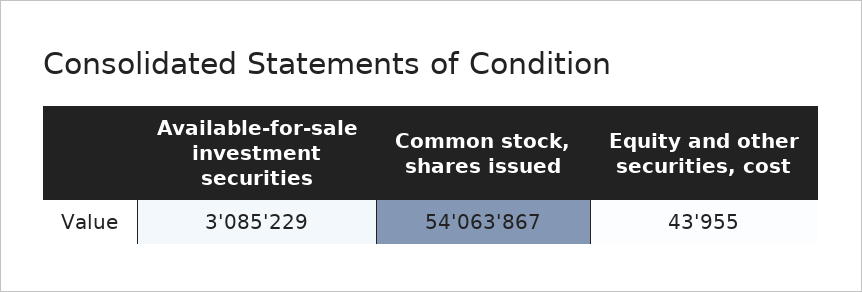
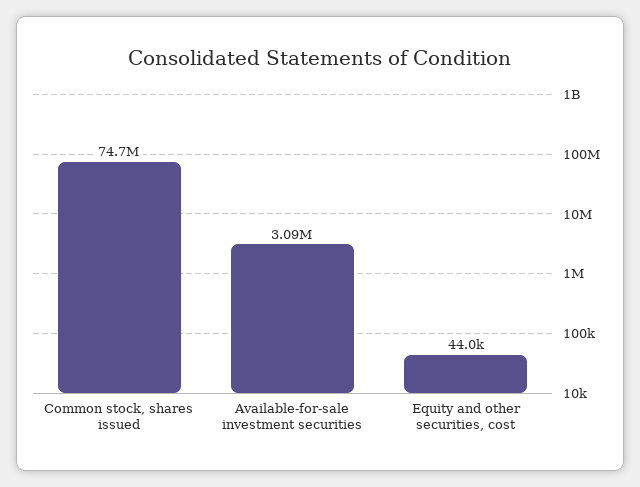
Common stock, shares issued: 54063867 -> 74700000

